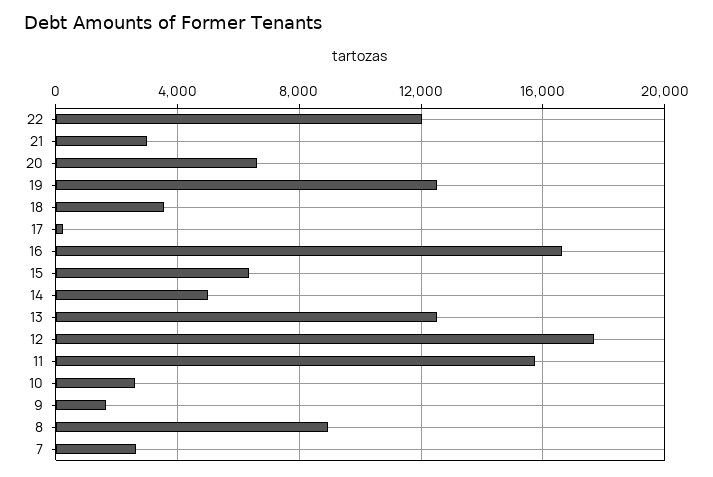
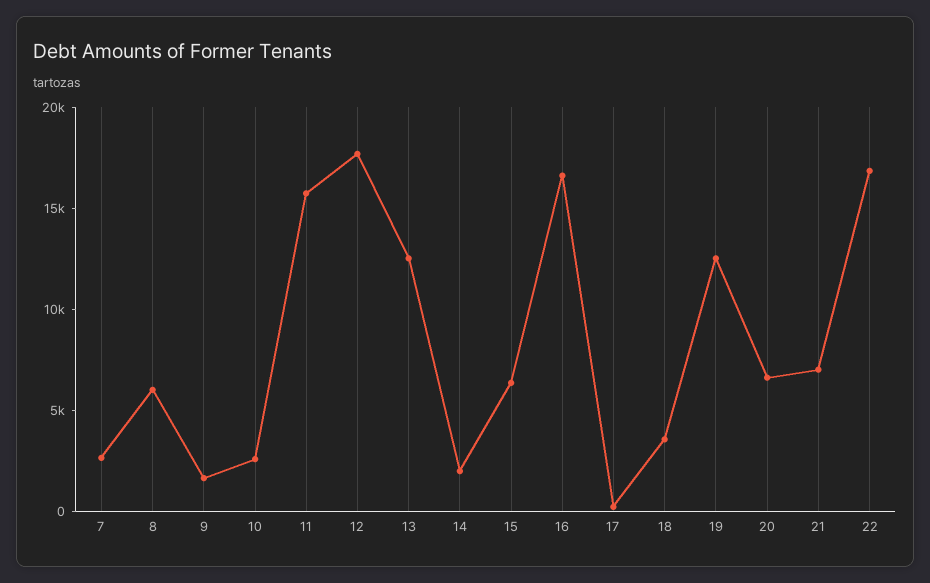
22: 12000 -> 17000
21: 3000 -> 7000
14: 5000 -> 2000
8: 9000 -> 6000

